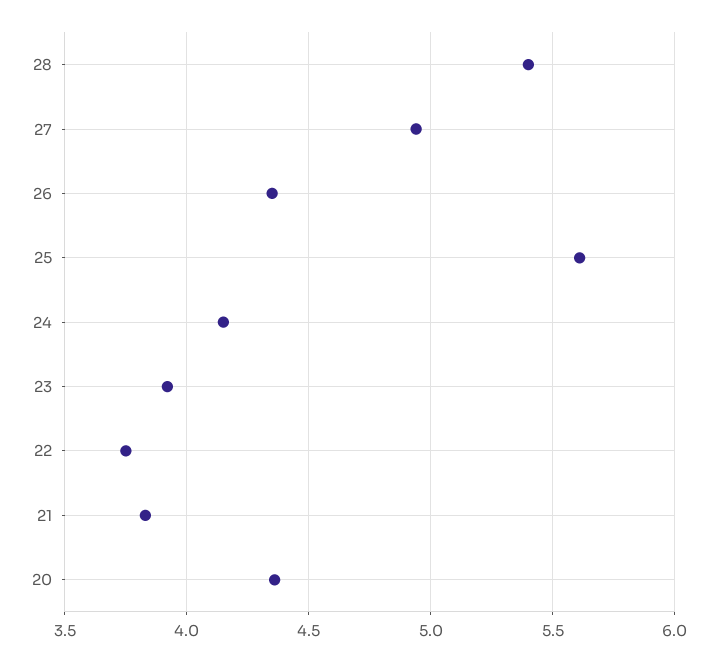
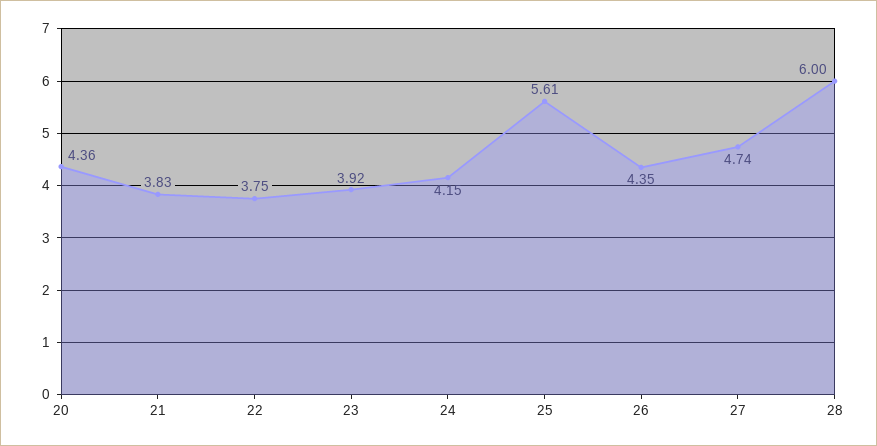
28: 5.4 -> 6
27: 4.95 -> 4.74

